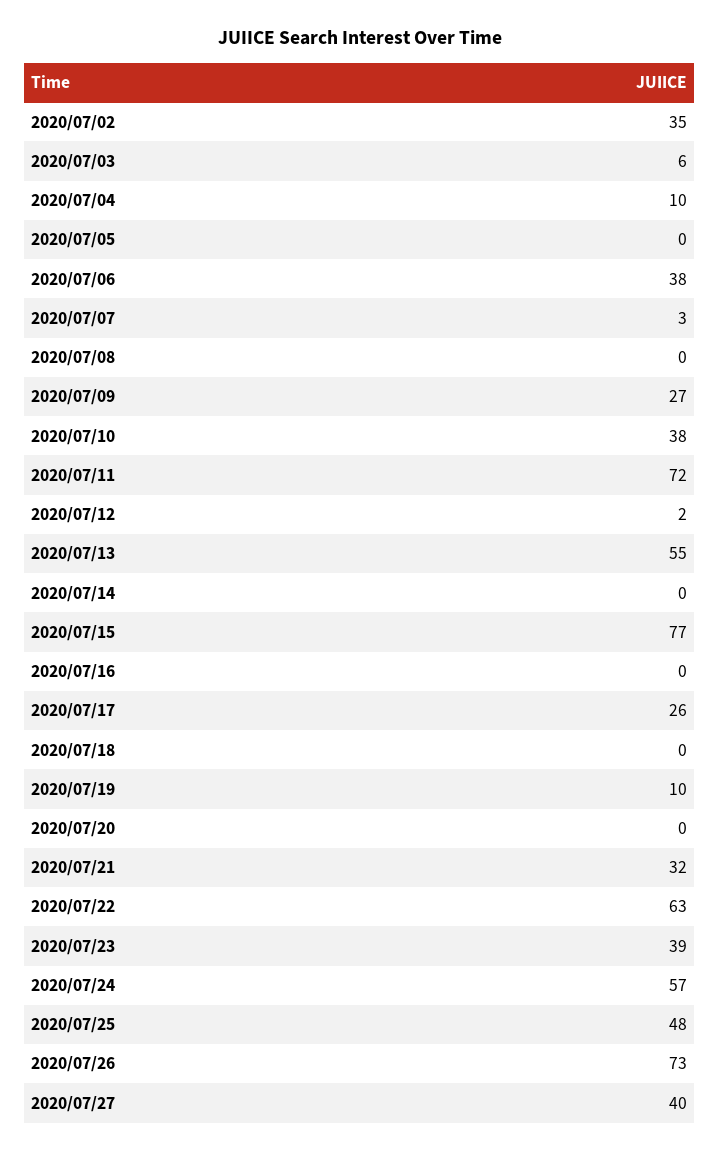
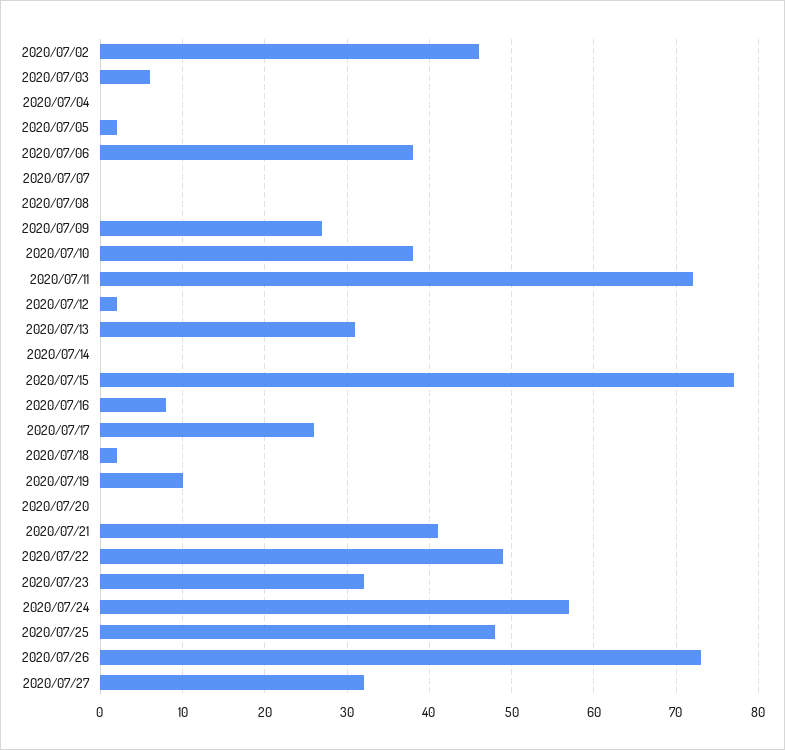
2020/07/02: 35 -> 46
2020/07/04: 10 -> 0
2020/07/05: 0 -> 2
2020/07/07: 3 -> 0
2020/07/13: 55 -> 31
2020/07/16: 0 -> 8
2020/07/18: 0 -> 2
2020/07/21: 32 -> 41
2020/07/22: 63 -> 49
2020/07/23: 39 -> 32
2020/07/27: 40 -> 32

